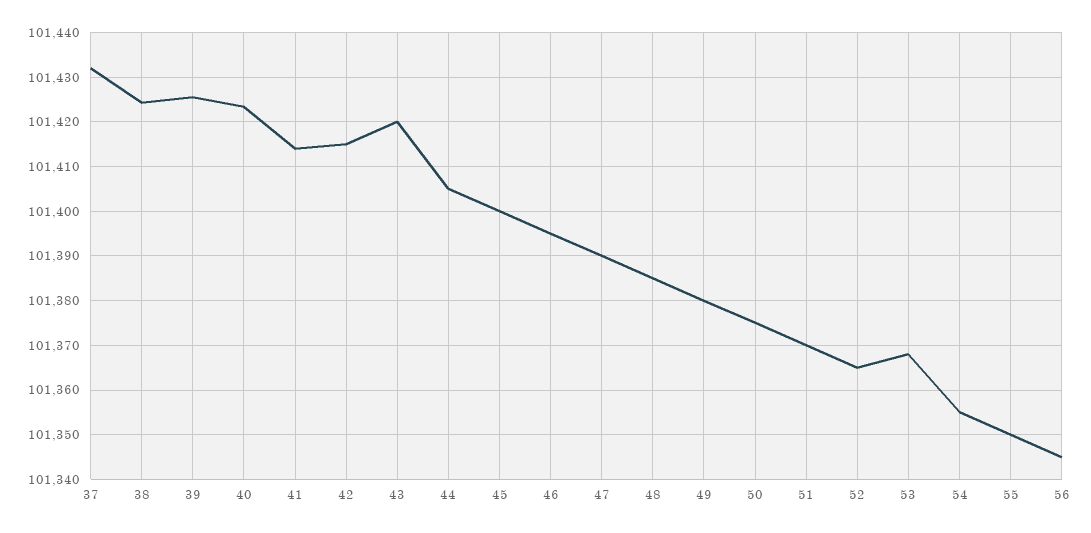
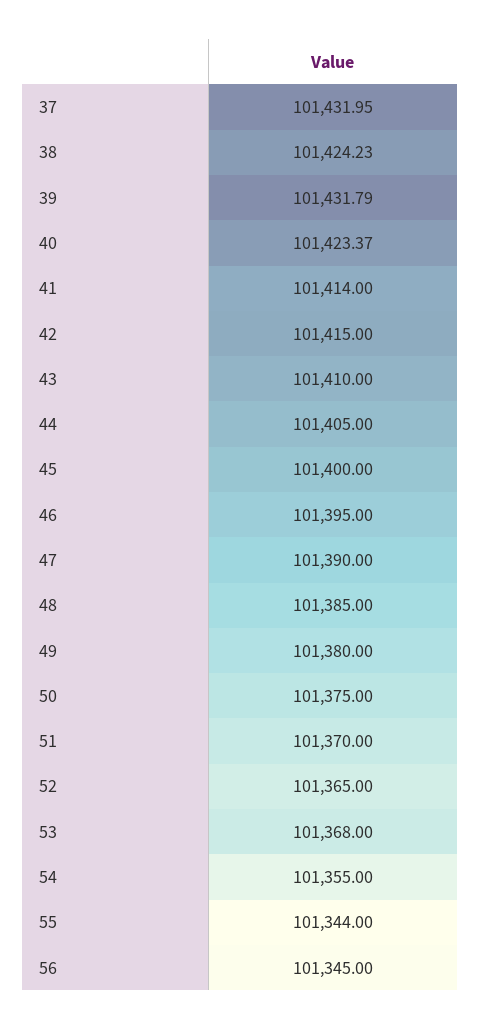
39: 101426 -> 101431.79
43: 101420 -> 101410
55: 101350 -> 101344

